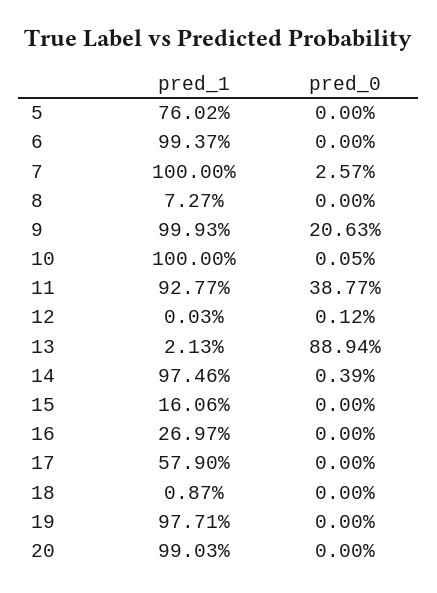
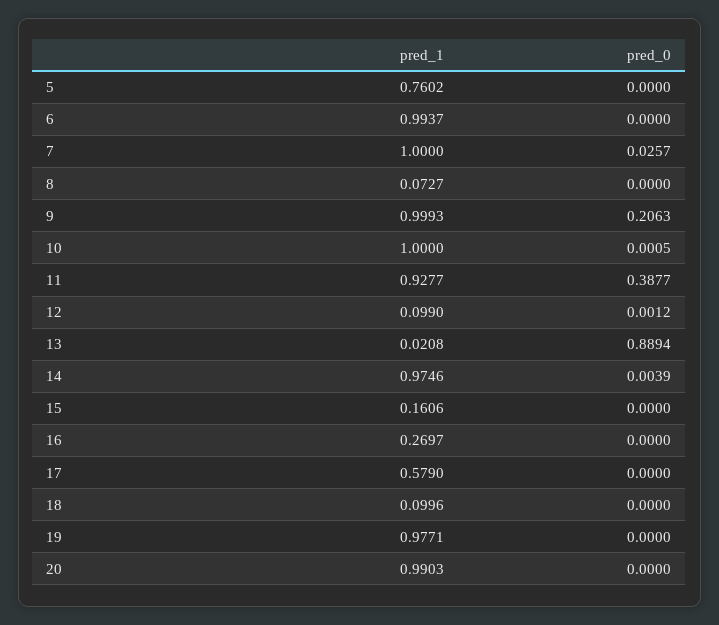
pred_1, 12: 0.0003 -> 0.099
pred_1, 13: 0.0213 -> 0.0208
pred_1, 18: 0.0087 -> 0.0996

